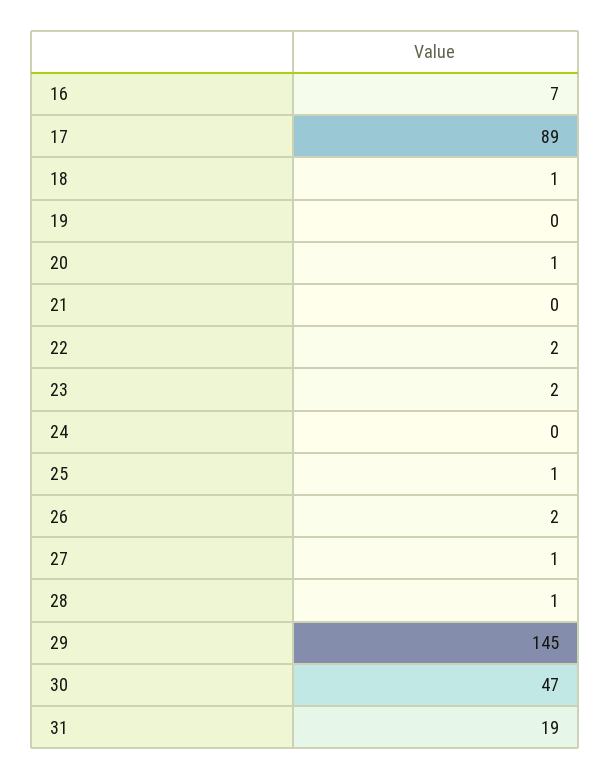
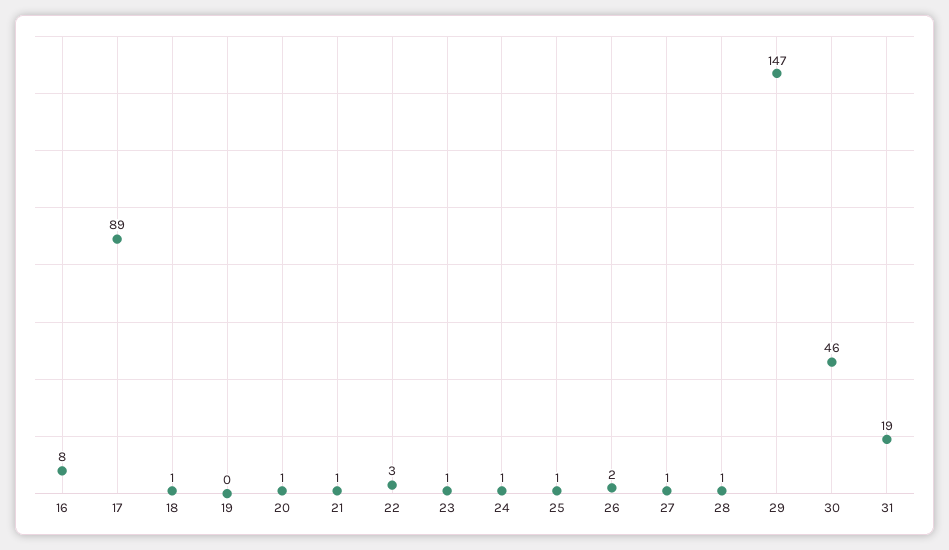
16: 7 -> 8
21: 0 -> 1
22: 2 -> 3
23: 2 -> 1
24: 0 -> 1
29: 145 -> 147
30: 47 -> 46

